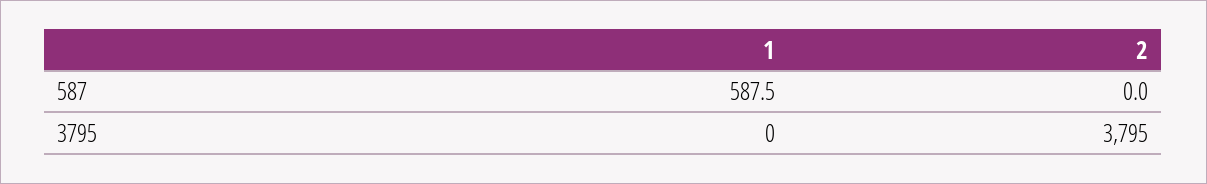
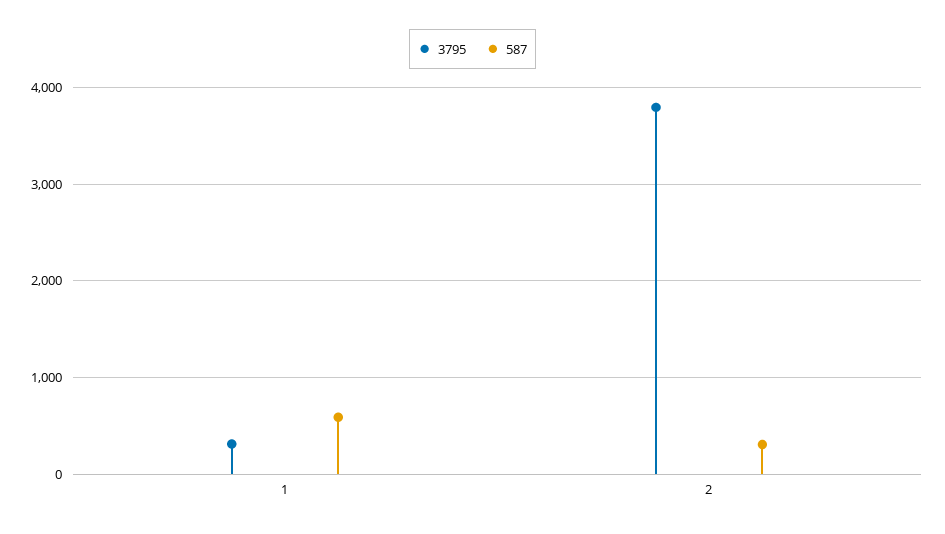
587, 2: 0 -> 300
3795, 1: 0 -> 300

